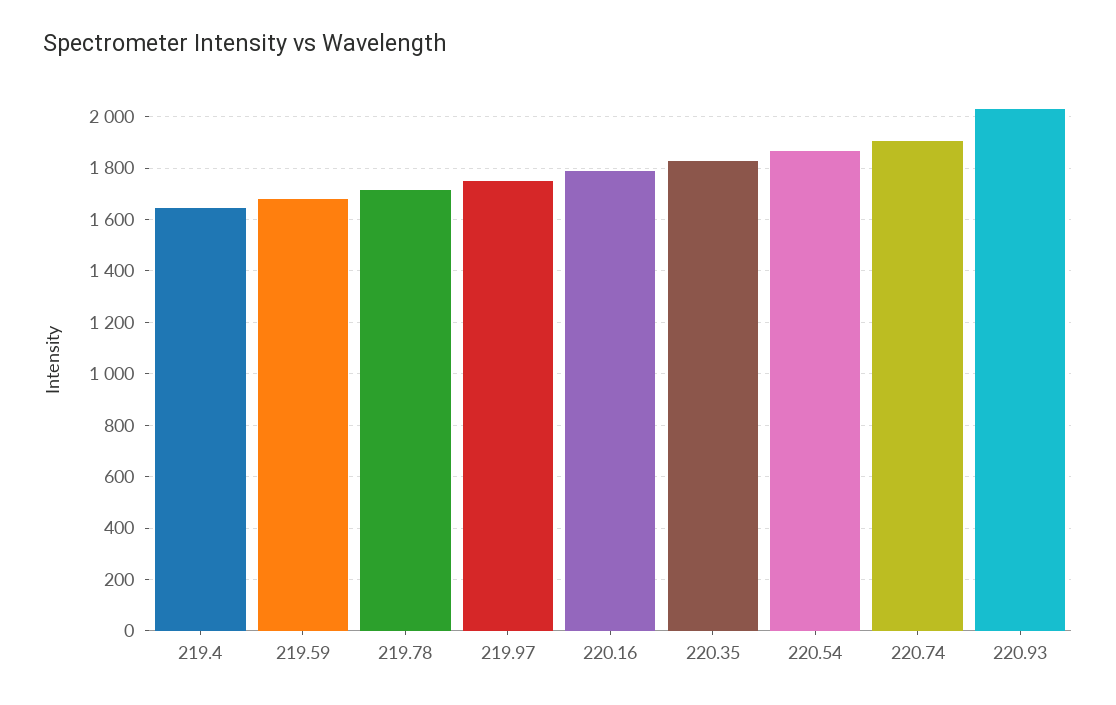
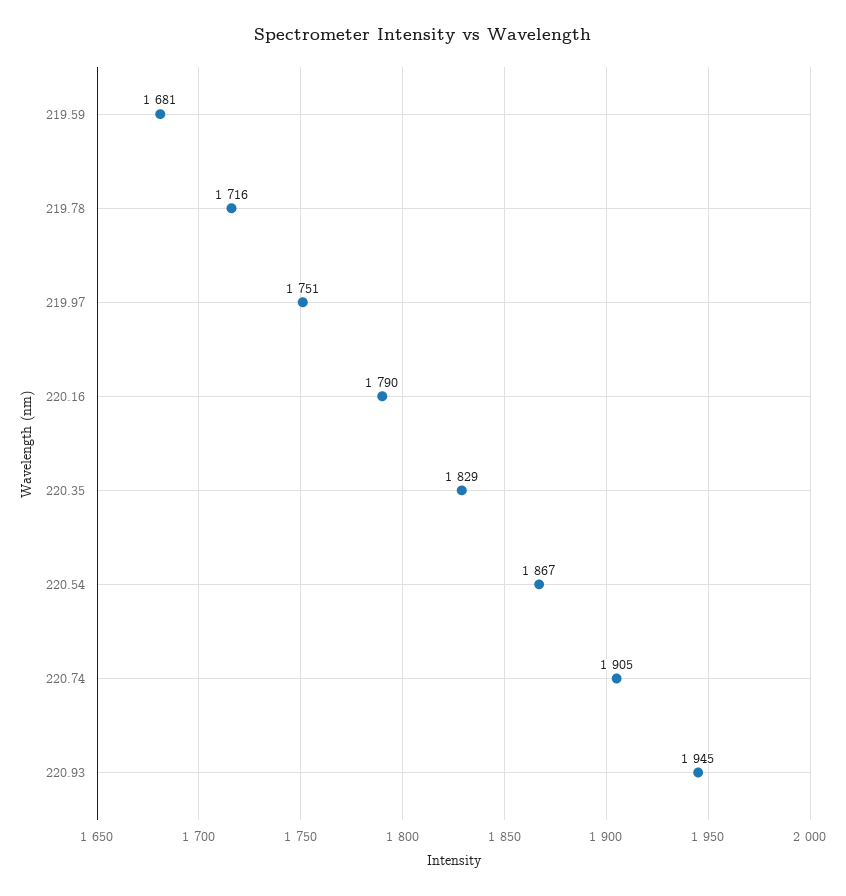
219.4: 1650 -> none
220.93: 2025 -> 1945

